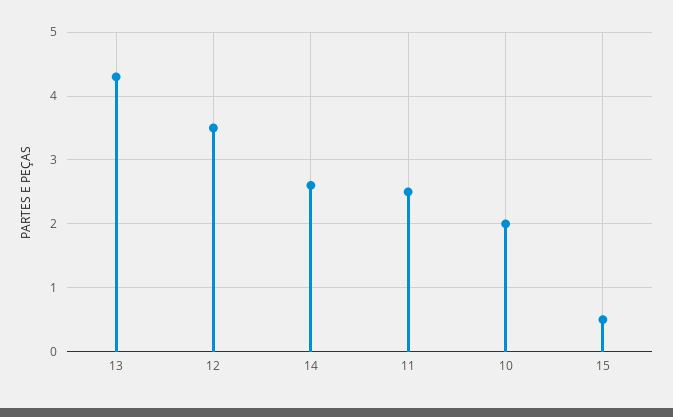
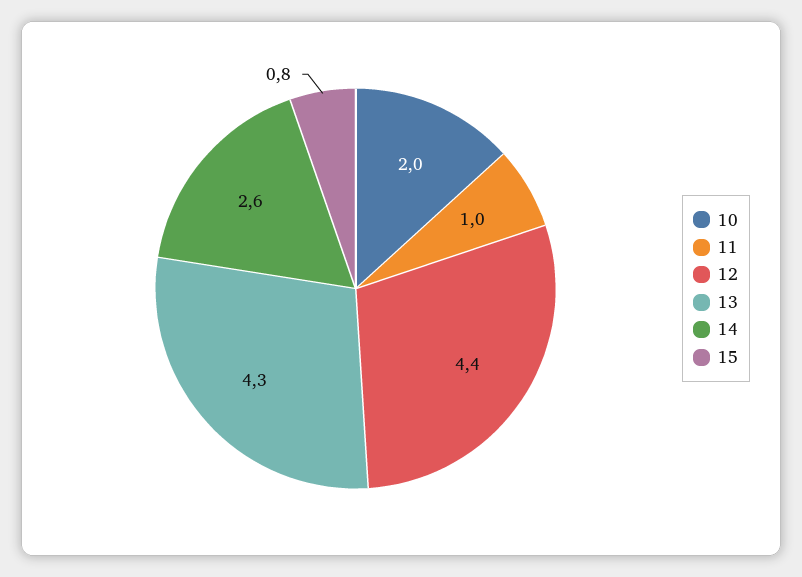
12: 3.5 -> 4.4
11: 2.5 -> 1
15: 0.5 -> 0.8

